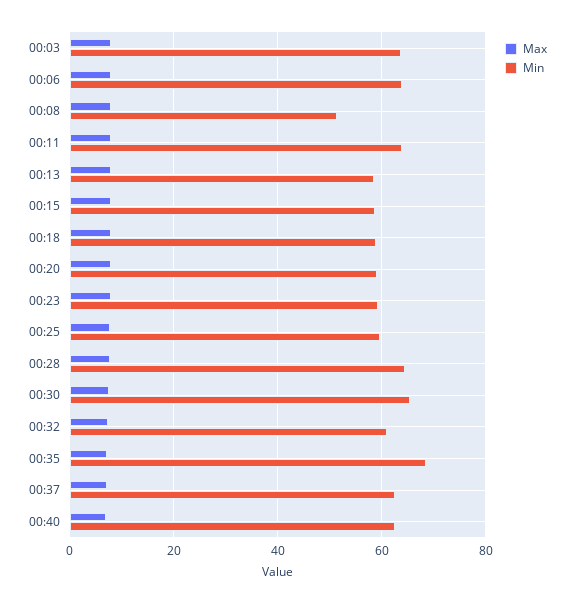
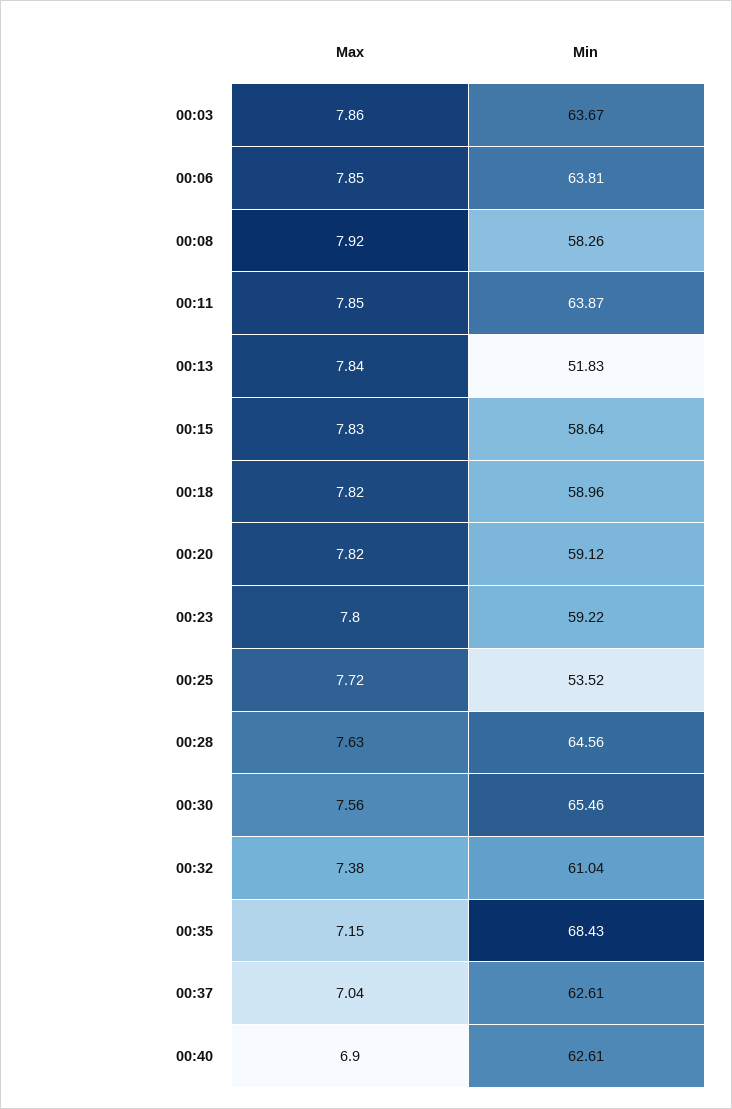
Min, 00:08: 52 -> 58.26
Min, 00:13: 58 -> 51.83
Min, 00:25: 60 -> 53.52

